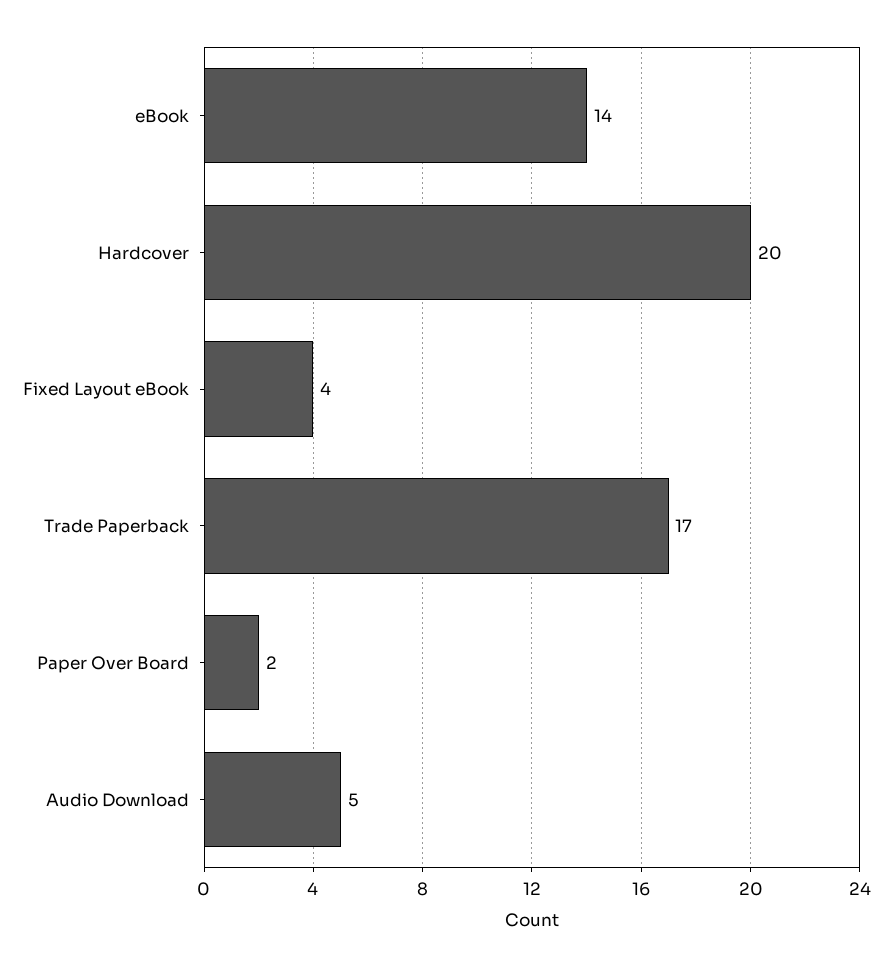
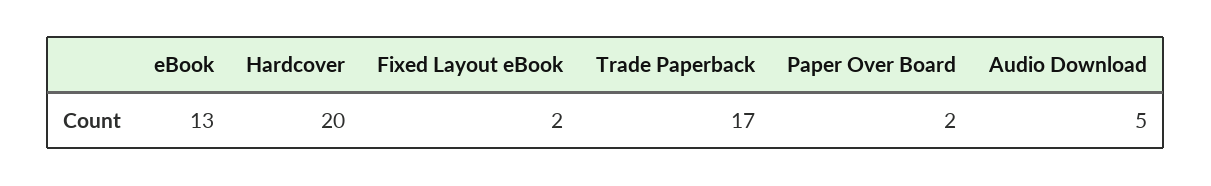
eBook: 14 -> 13
Fixed Layout eBook: 4 -> 2

